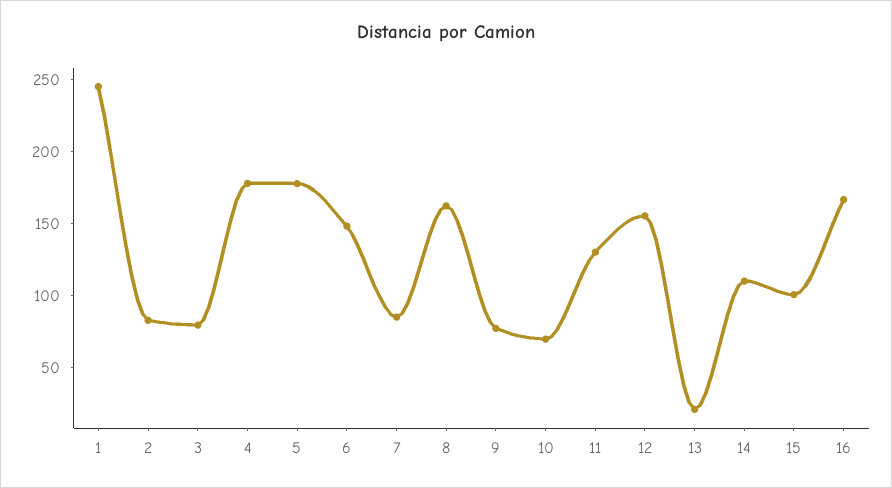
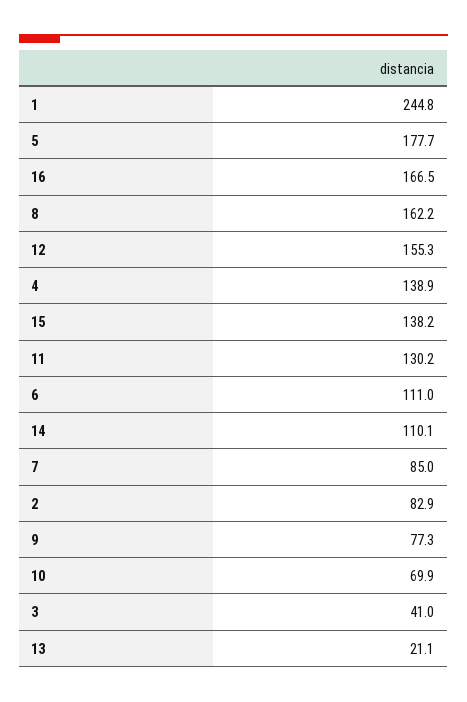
3: 80 -> 41
4: 180 -> 138.9
6: 150 -> 111
15: 100 -> 138.2

